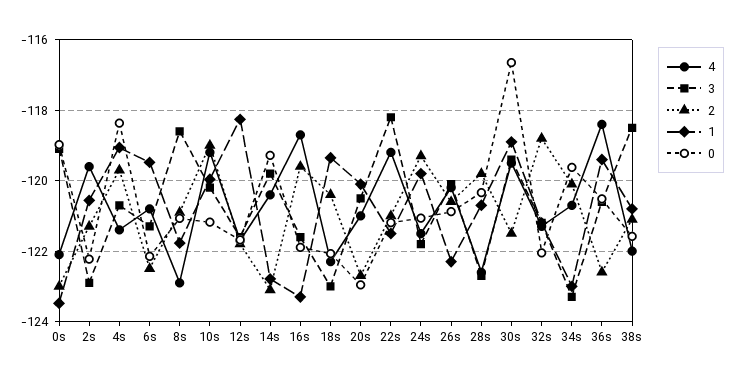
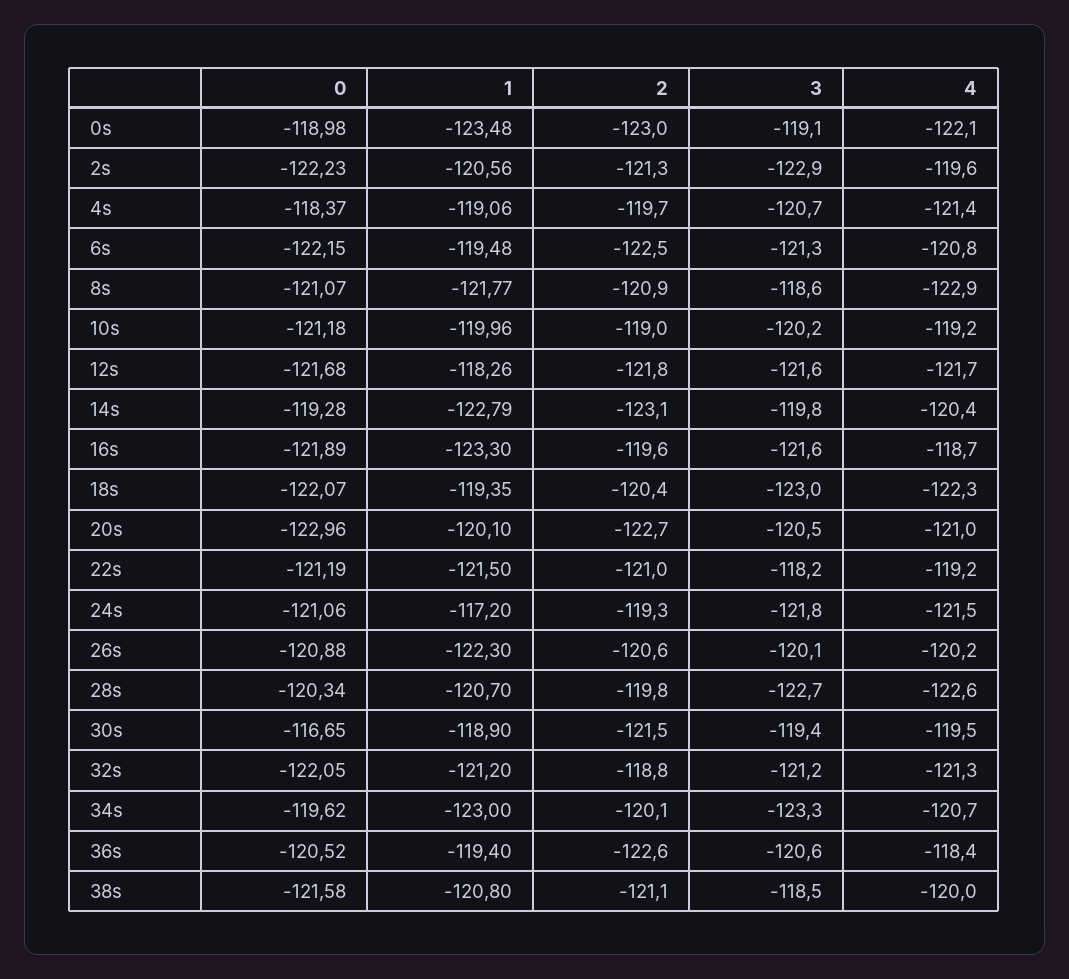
1, 24s: -119.8 -> -117.2
4, 38s: -122 -> -120

